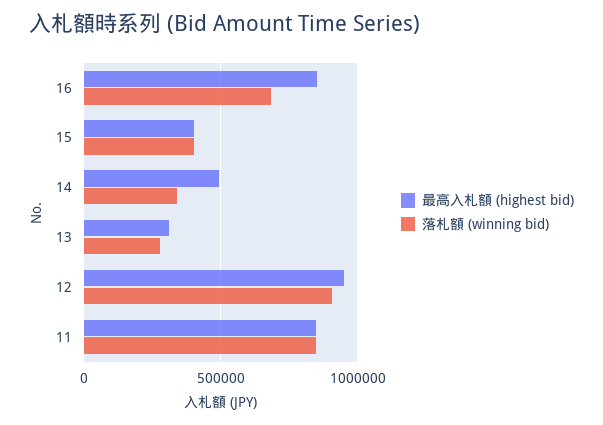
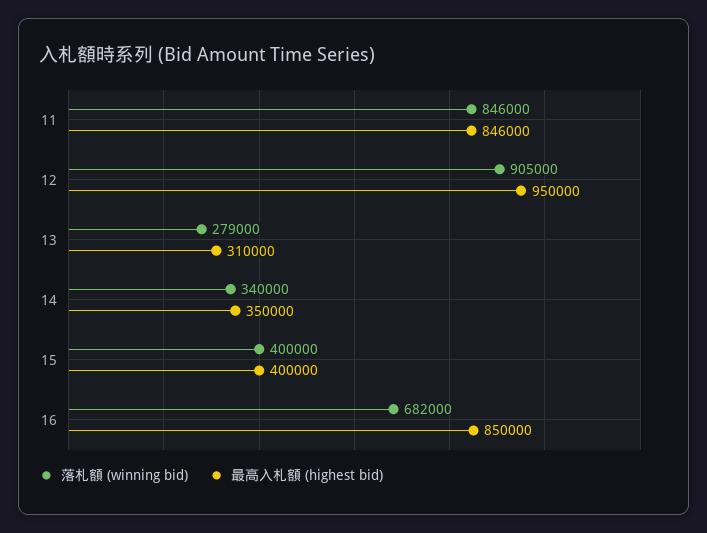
最高入札額 (highest bid), 14: 500000 -> 350000

